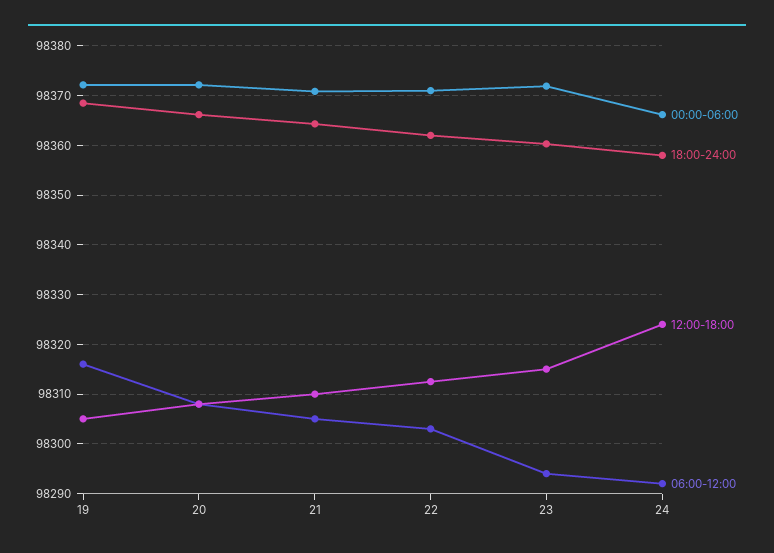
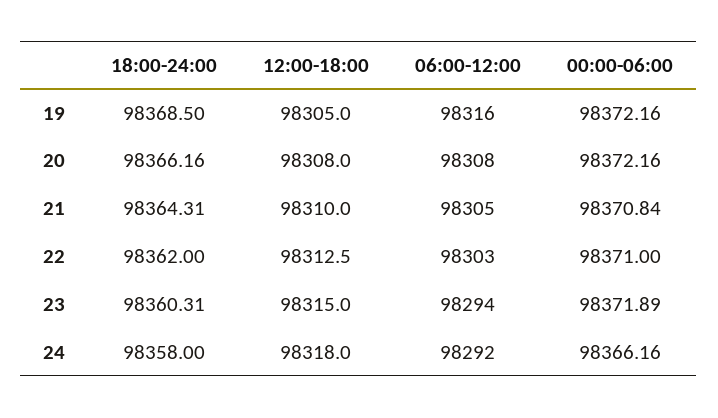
12:00-18:00, 24: 98324 -> 98318

